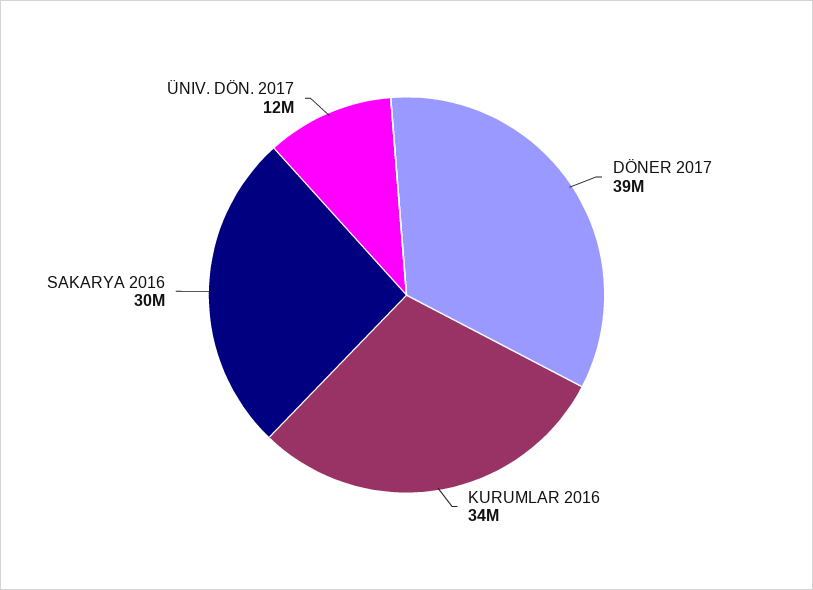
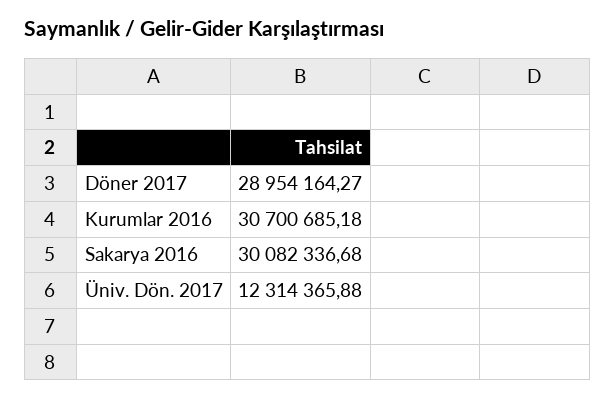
DÖNER 2017: 39000000 -> 28954164.27
KURUMLAR 2016: 34000000 -> 30700685.18

